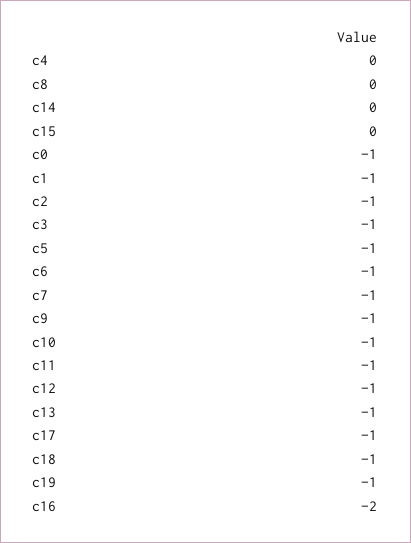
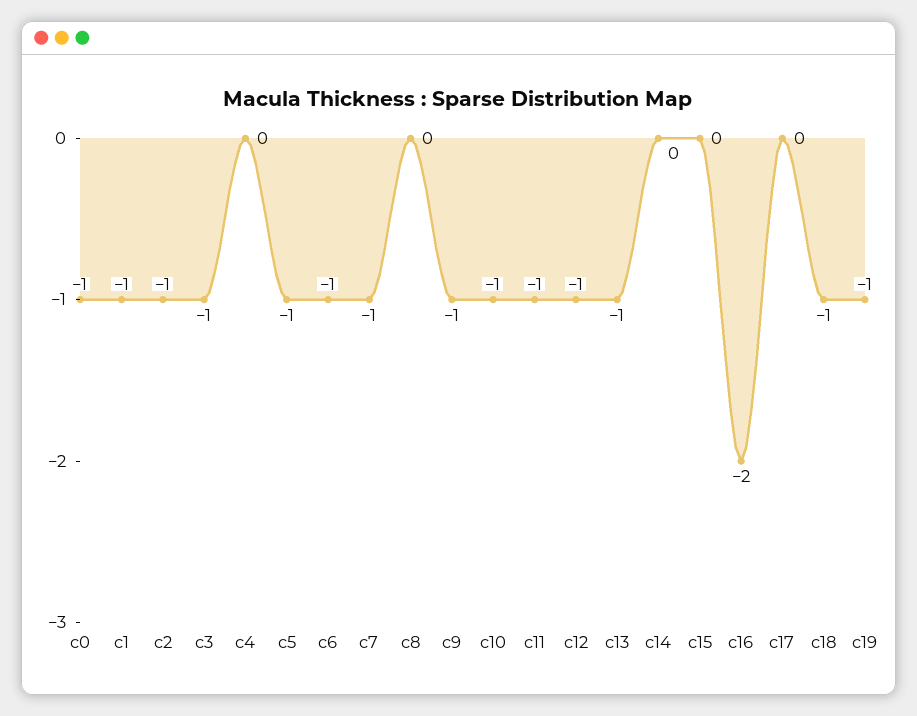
c17: -1 -> 0

